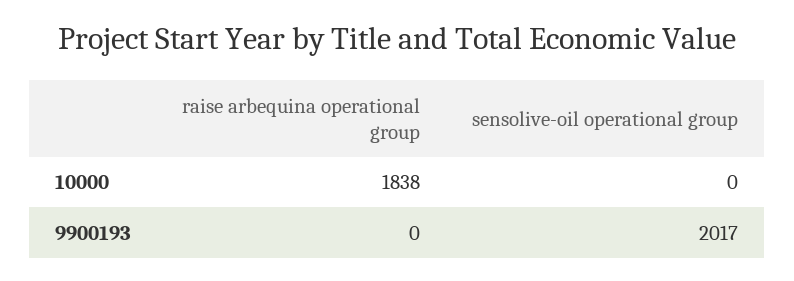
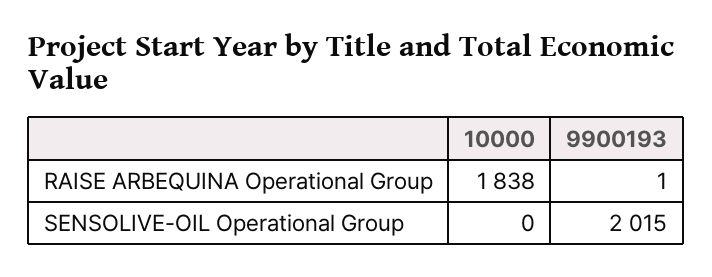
raise arbequina operational group, 9900193: 0 -> 1
sensolive-oil operational group, 9900193: 2017 -> 2015

